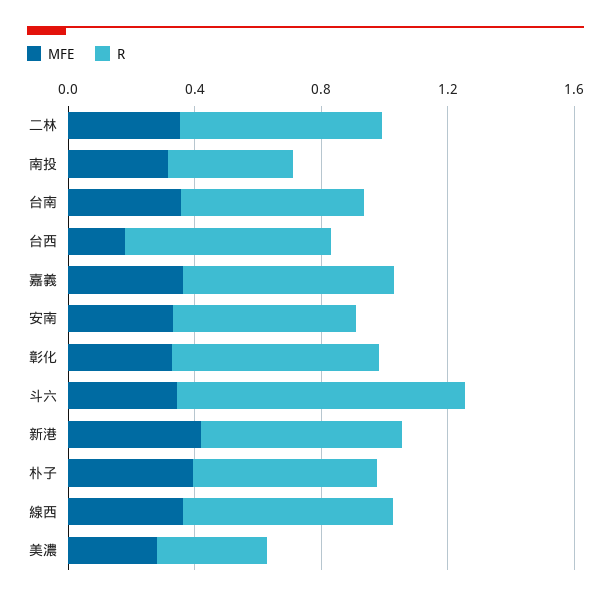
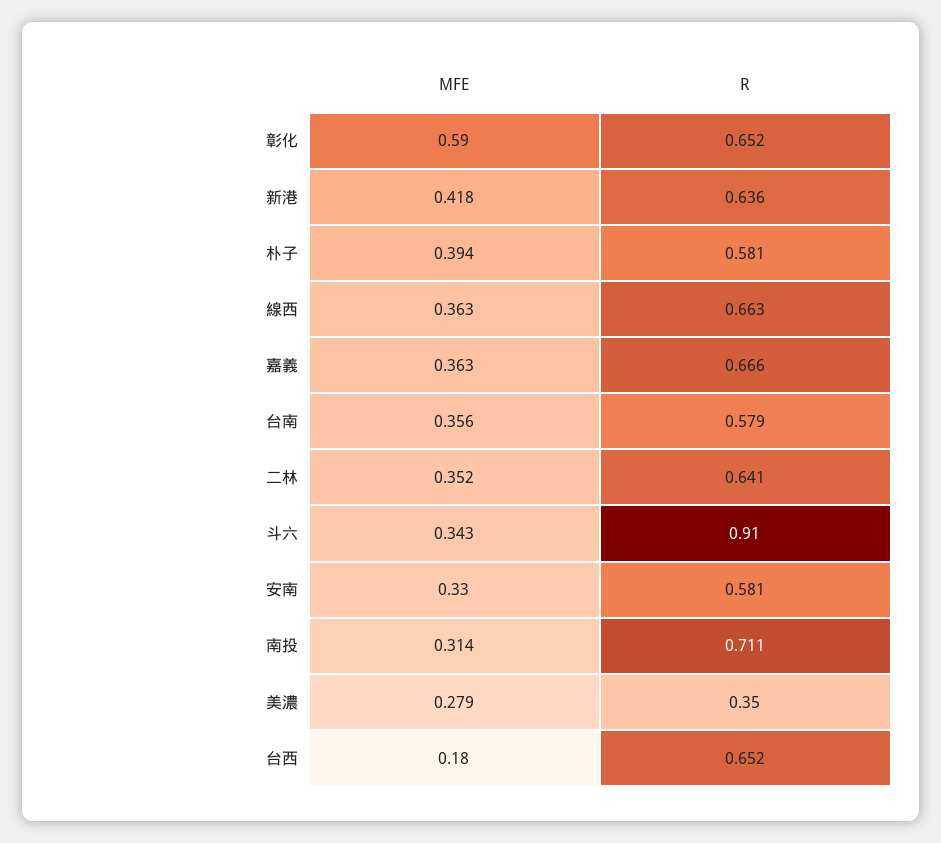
R, 南投: 0.4 -> 0.711
MFE, 彰化: 0.3 -> 0.59

